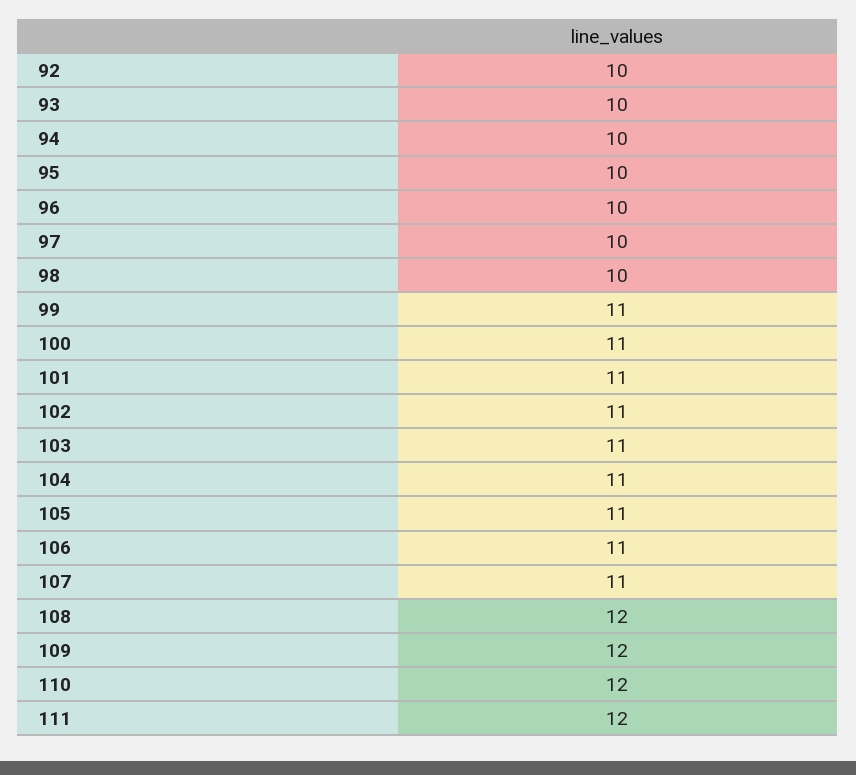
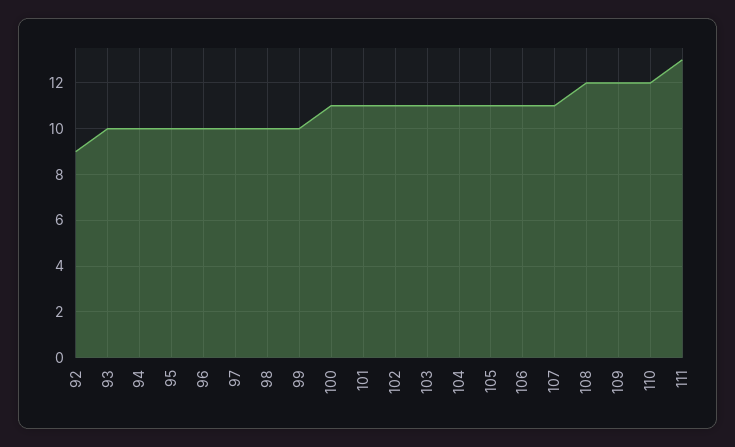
92: 10 -> 9
99: 11 -> 10
111: 12 -> 13

